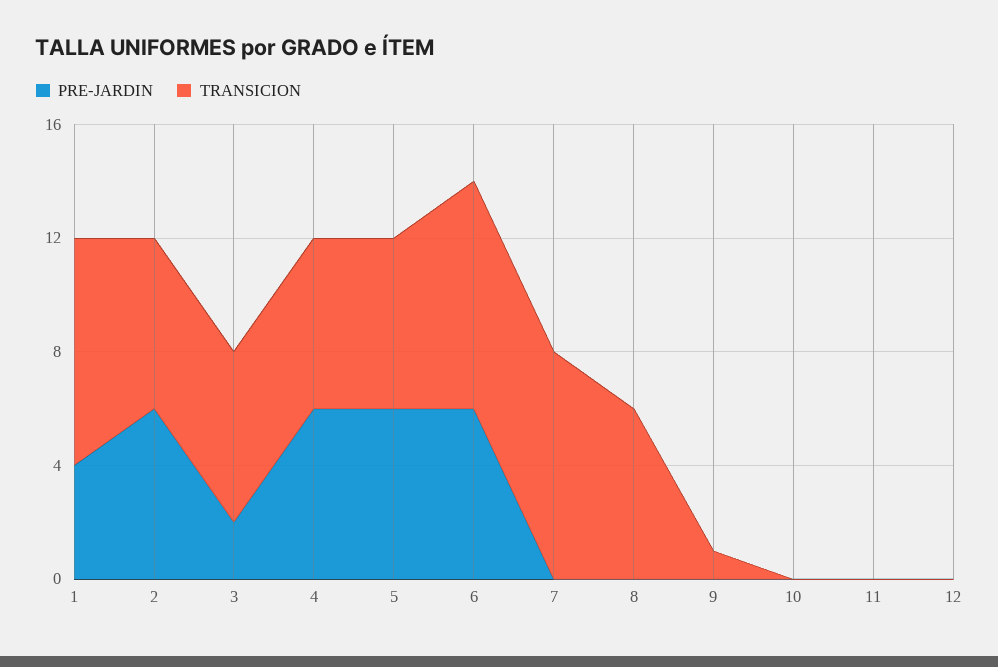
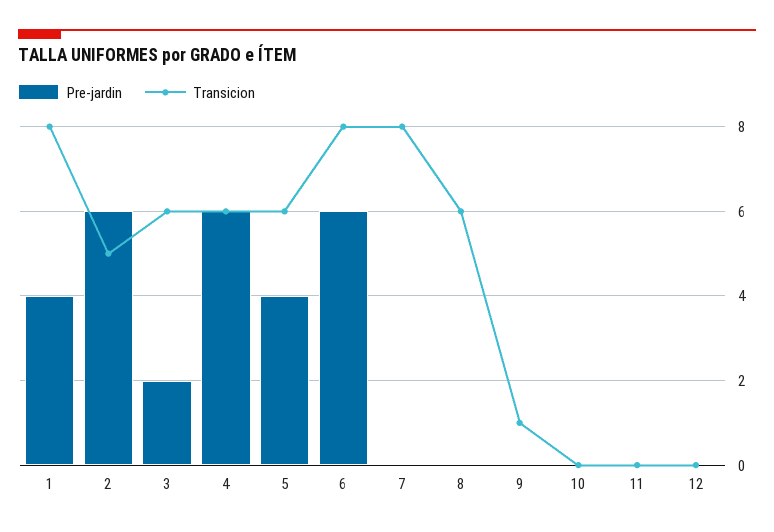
TRANSICION, 2: 6 -> 5
PRE-JARDIN, 5: 6 -> 4

